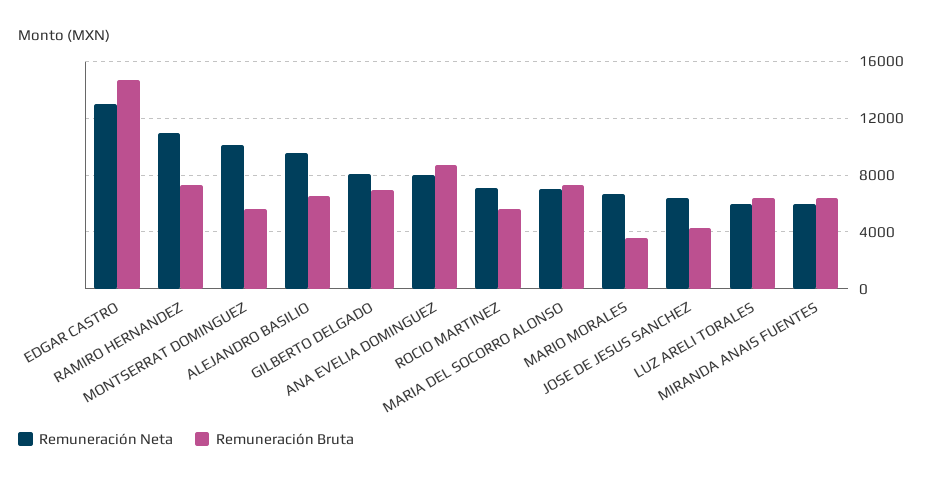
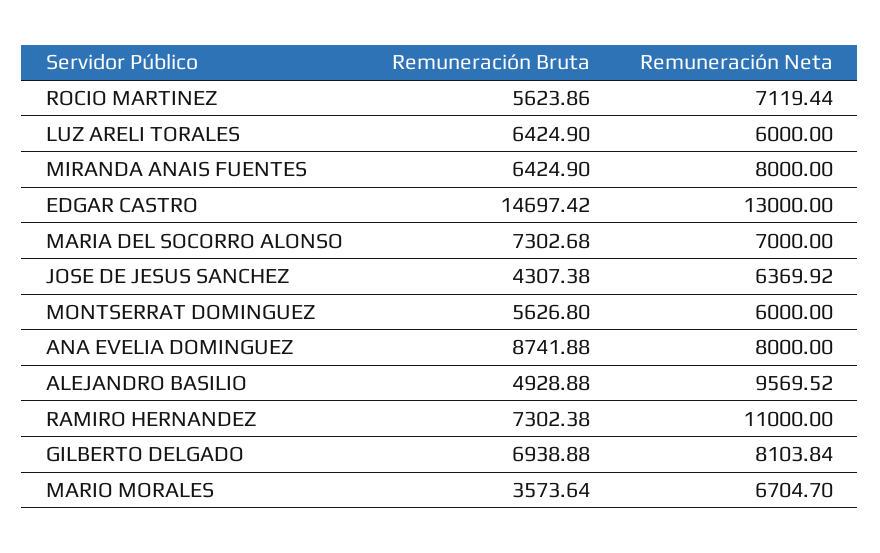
Remuneración Neta, MONTSERRAT DOMINGUEZ: 10000 -> 6000
Remuneración Bruta, ALEJANDRO BASILIO: 6500 -> 4928.88
Remuneración Neta, MIRANDA ANAIS FUENTES: 6000 -> 8000

